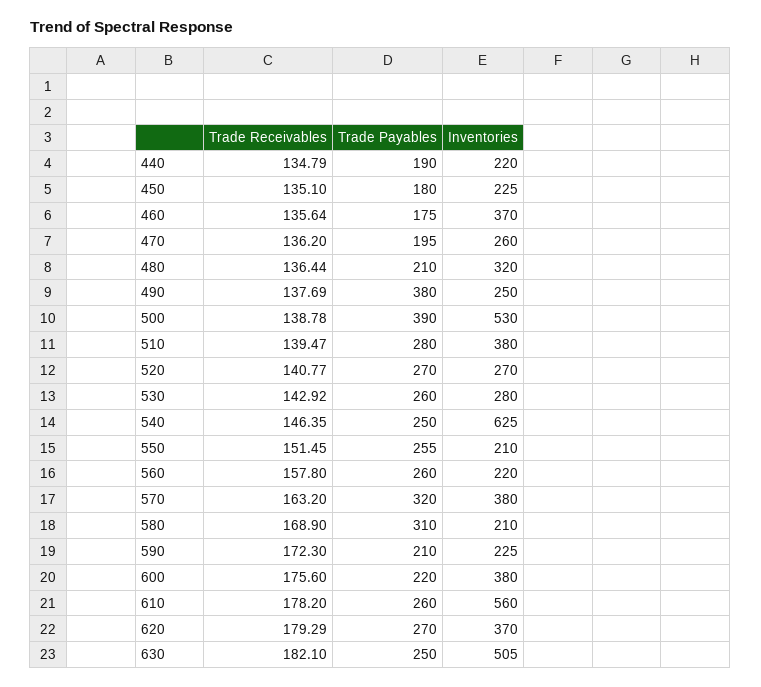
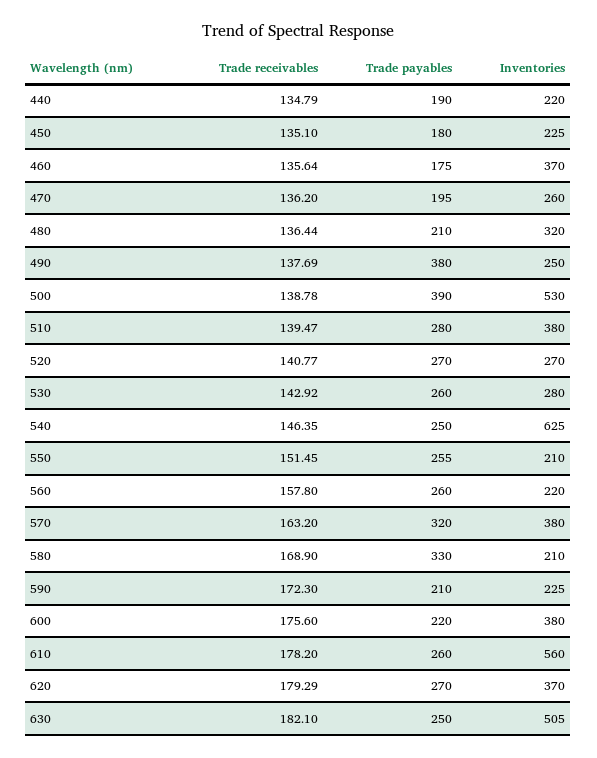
Trade Payables, 580: 310 -> 330

